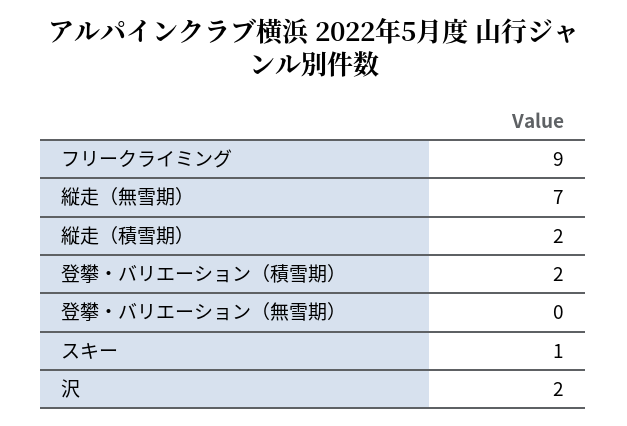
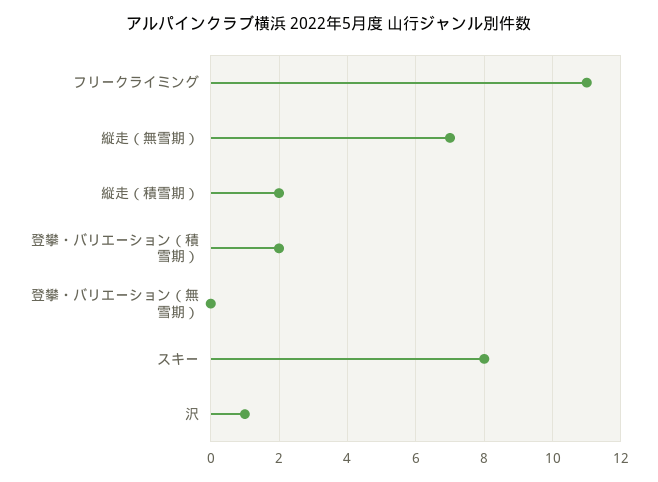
フリークライミング: 9 -> 11
スキー: 1 -> 8
沢: 2 -> 1

